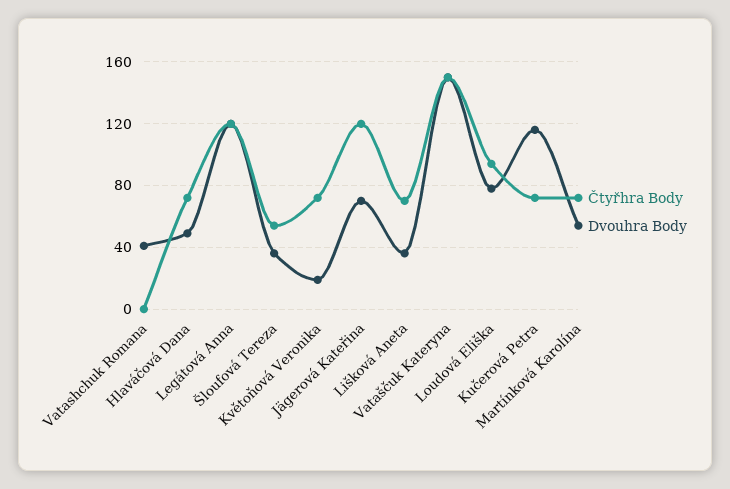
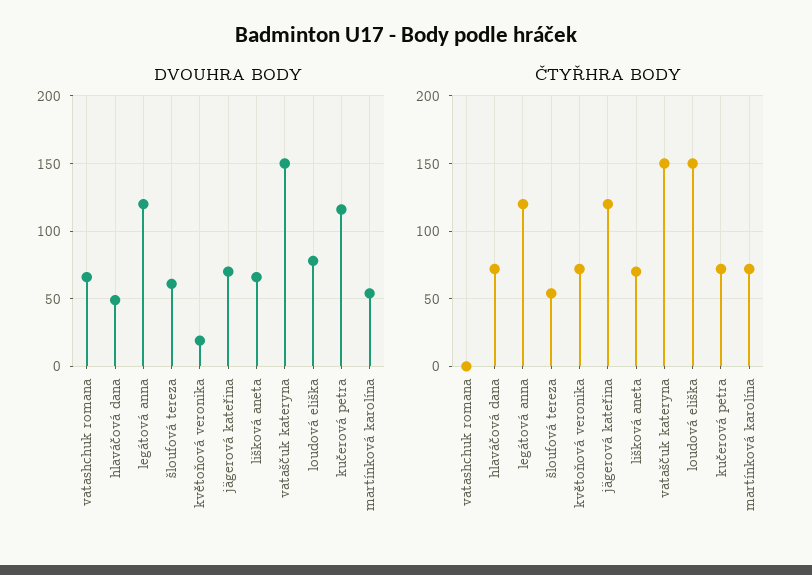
Dvouhra Body, Vatashchuk Romana: 40 -> 65
Dvouhra Body, Šloufová Tereza: 35 -> 60
Dvouhra Body, Lišková Aneta: 35 -> 65
Čtyřhra Body, Loudová Eliška: 95 -> 150

